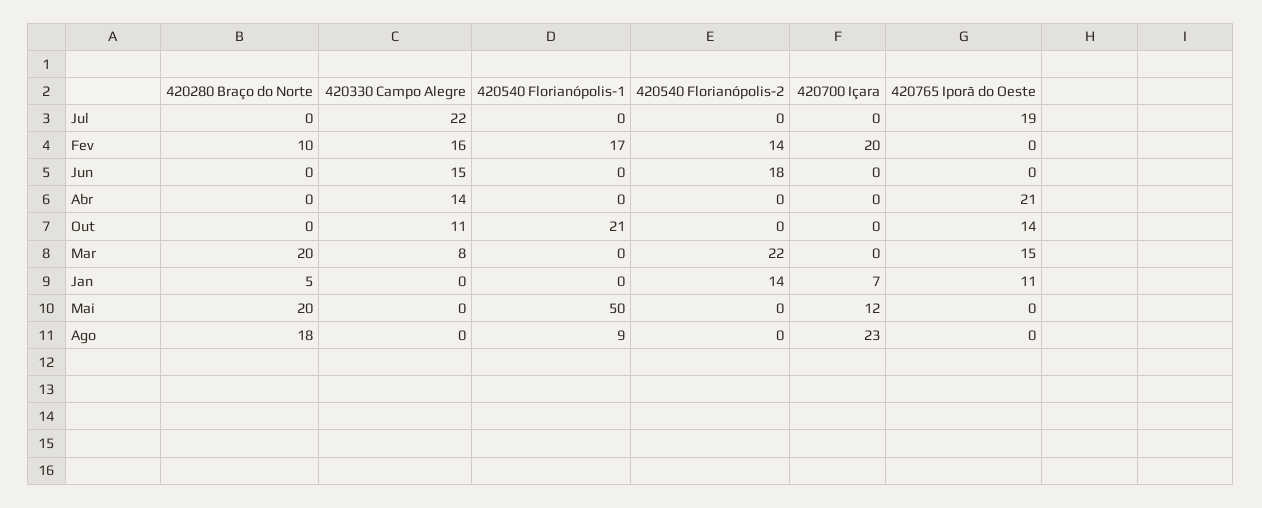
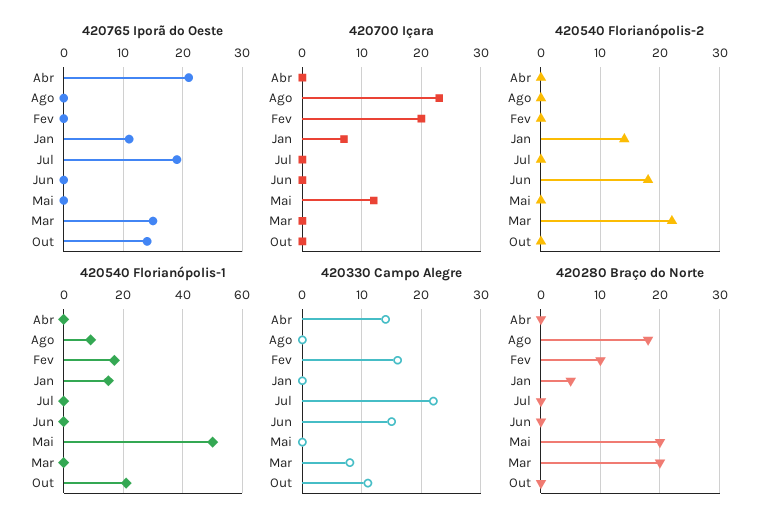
420540 Florianópolis-2, Fev: 14 -> 0
420540 Florianópolis-1, Jan: 0 -> 15

